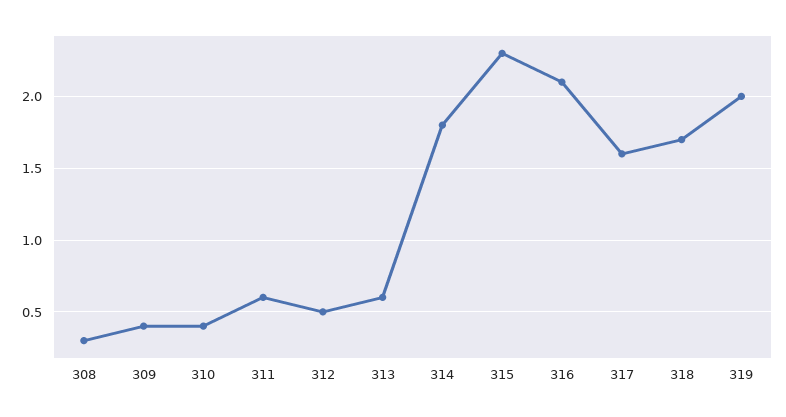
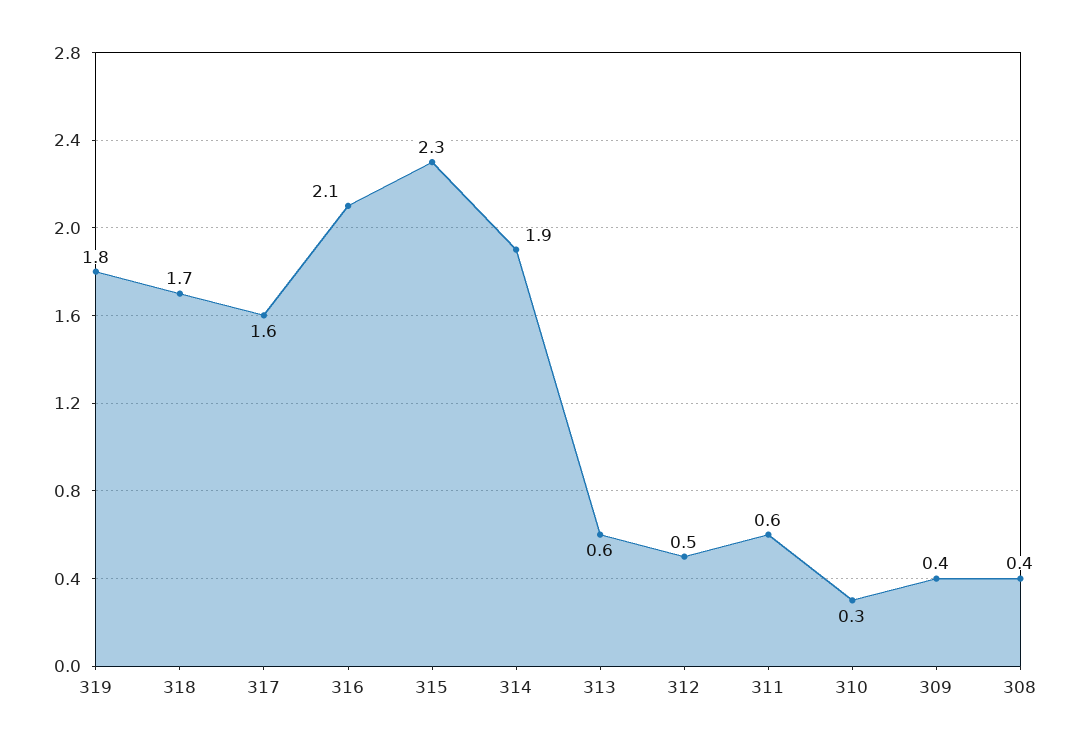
308: 0.3 -> 0.4
310: 0.4 -> 0.3
314: 1.8 -> 1.9
319: 2 -> 1.8

